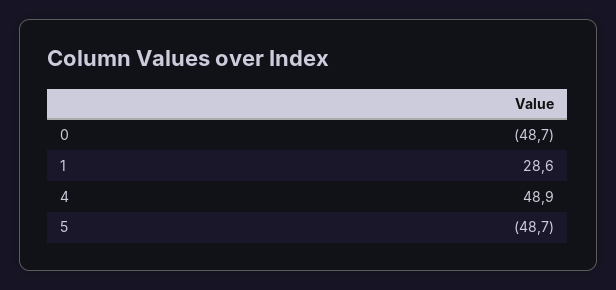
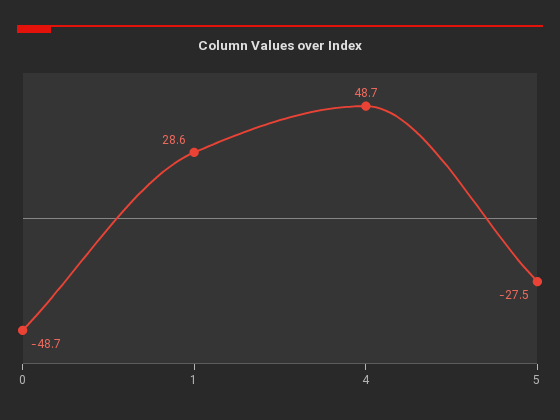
4: 48.9 -> 48.7
5: -48.7 -> -27.5

